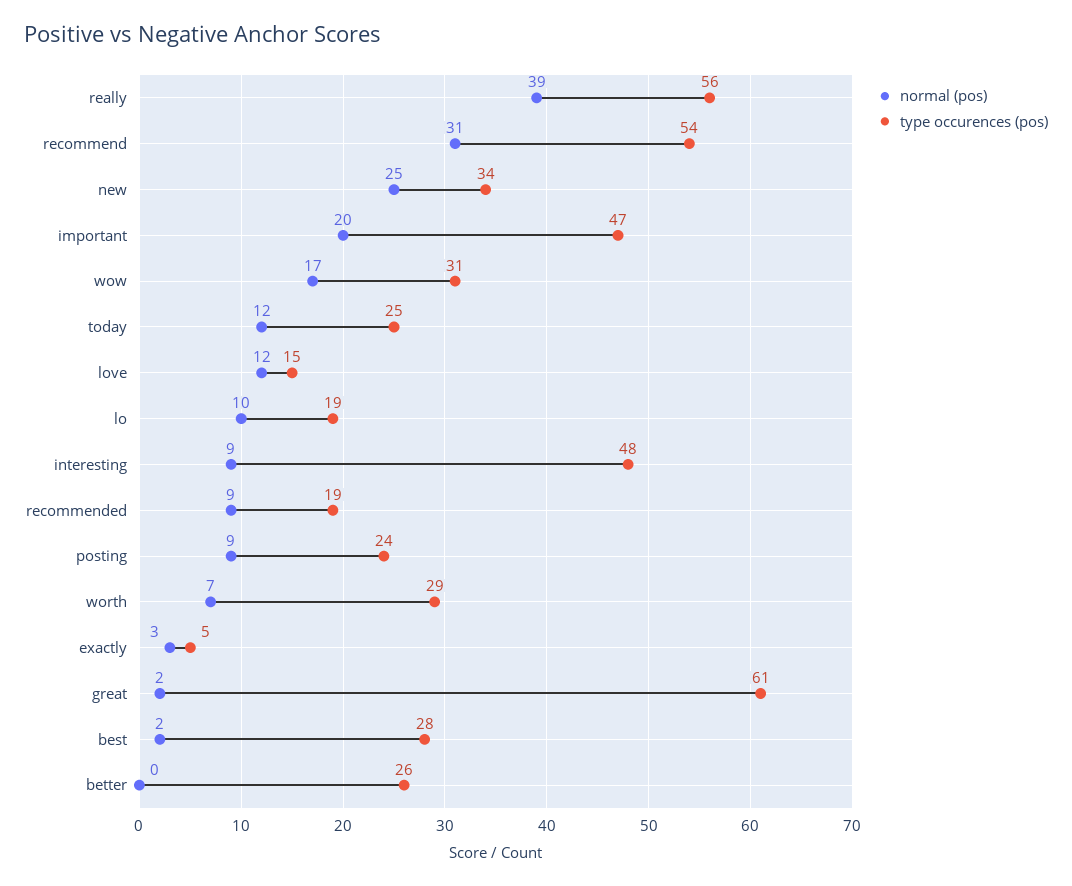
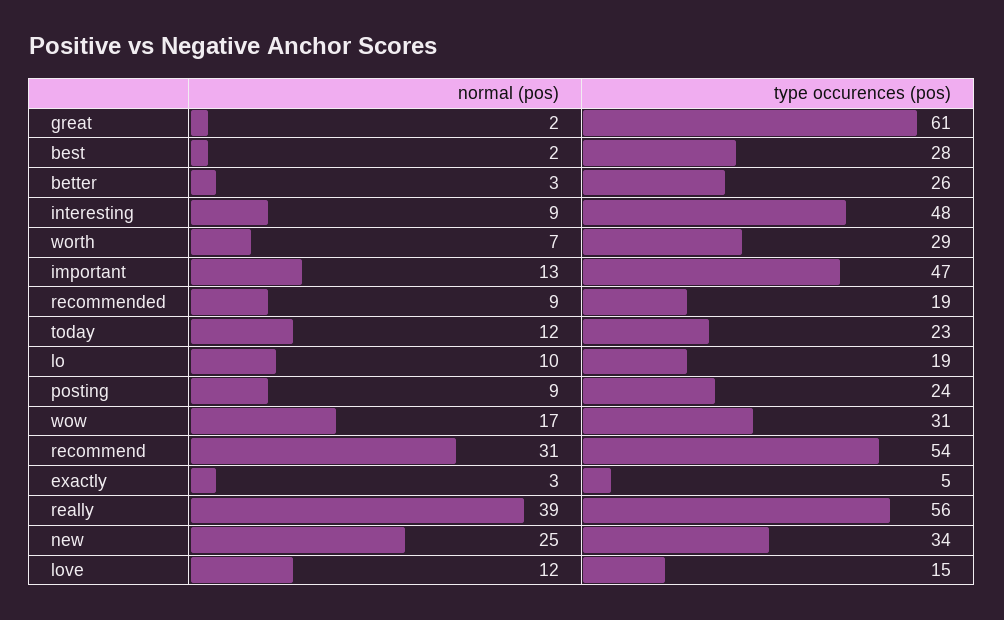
normal (pos), important: 20 -> 13
type occurences (pos), today: 25 -> 23
normal (pos), better: 0 -> 3

